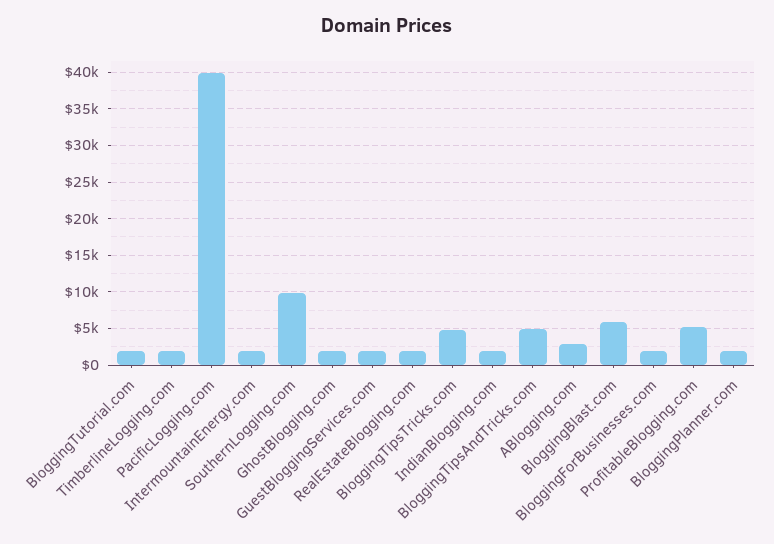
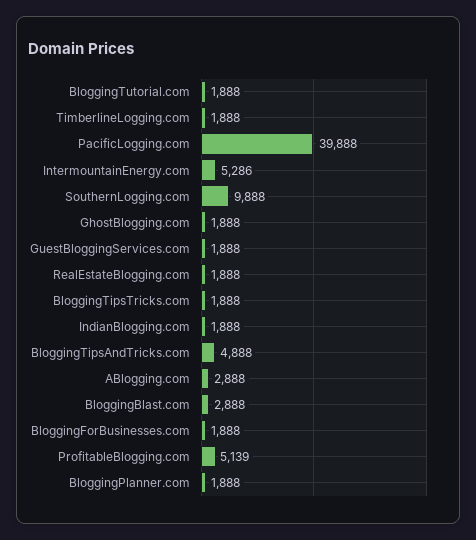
IntermountainEnergy.com: 2000 -> 5286
BloggingTipsTricks.com: 5000 -> 1888
BloggingBlast.com: 6000 -> 2888

